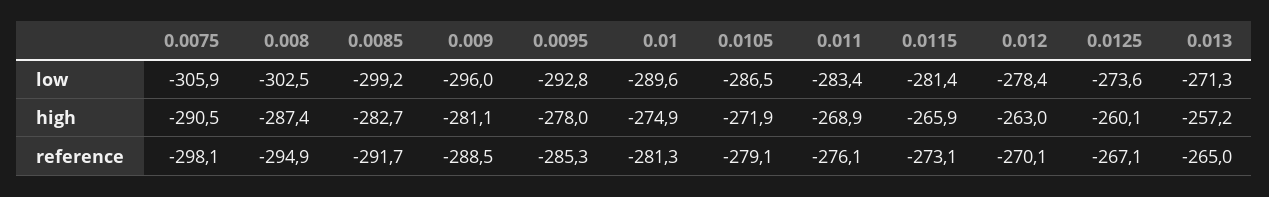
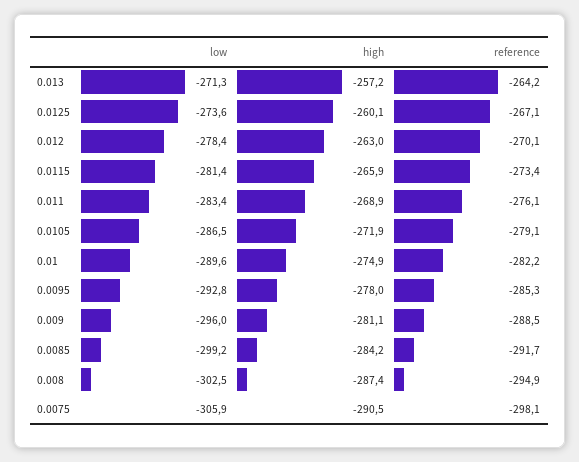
0.0085, high: -282.7 -> -284.2
0.01, reference: -281.3 -> -282.2
0.0115, reference: -273.1 -> -273.4
0.013, reference: -265 -> -264.2

